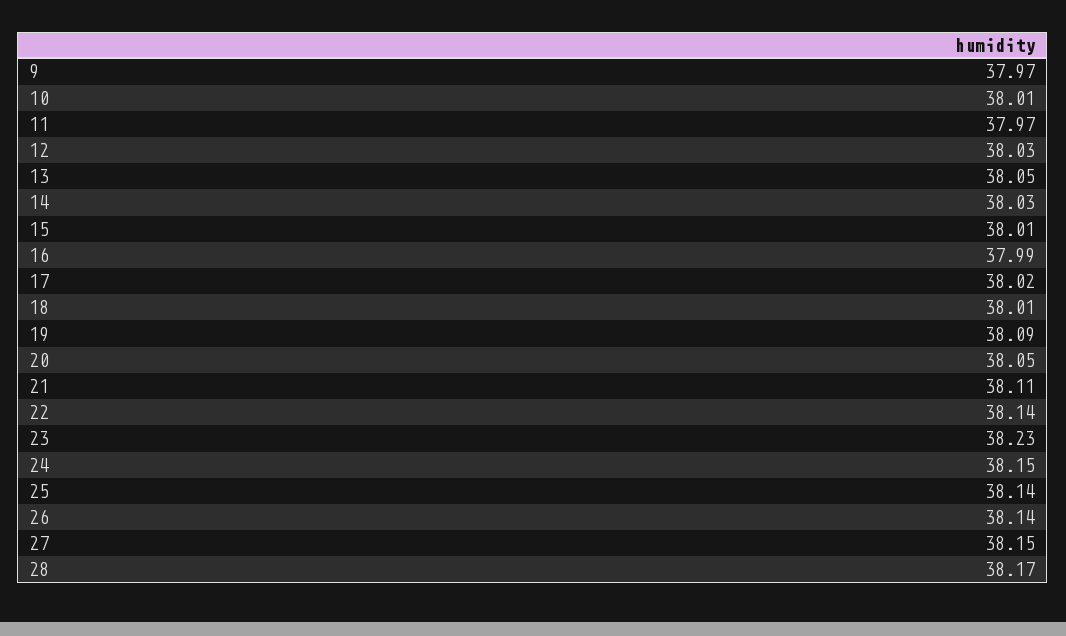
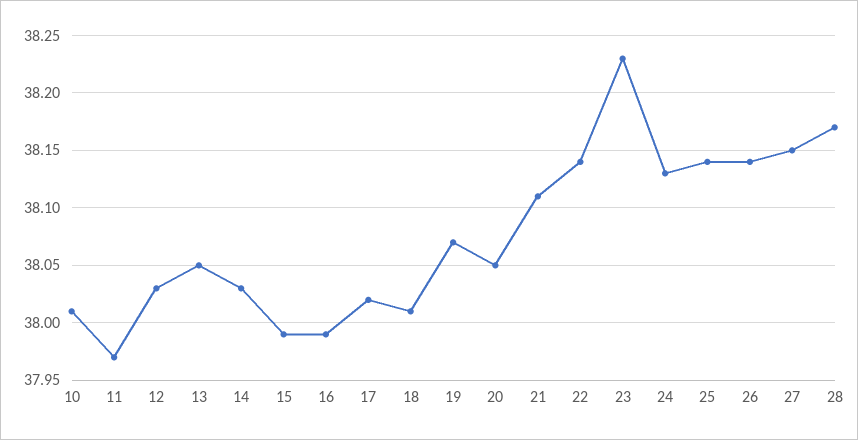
9: 37.97 -> none
15: 38.01 -> 37.99
19: 38.09 -> 38.07
24: 38.15 -> 38.13

